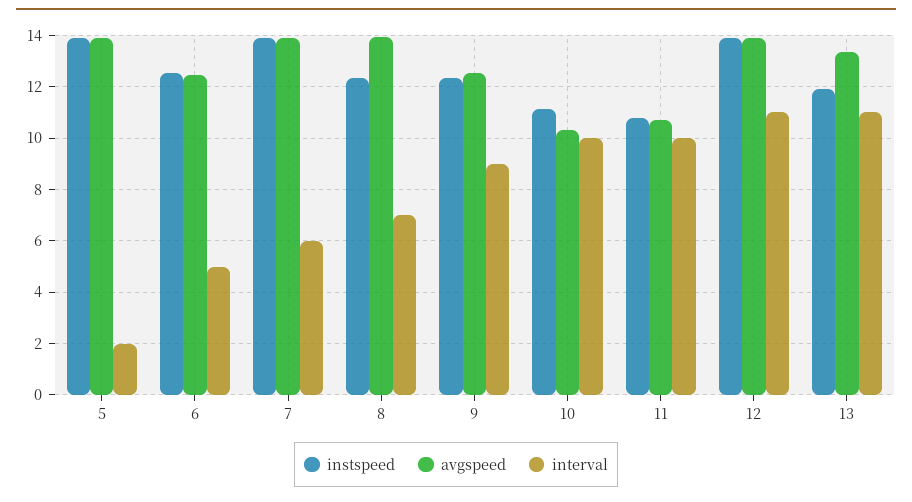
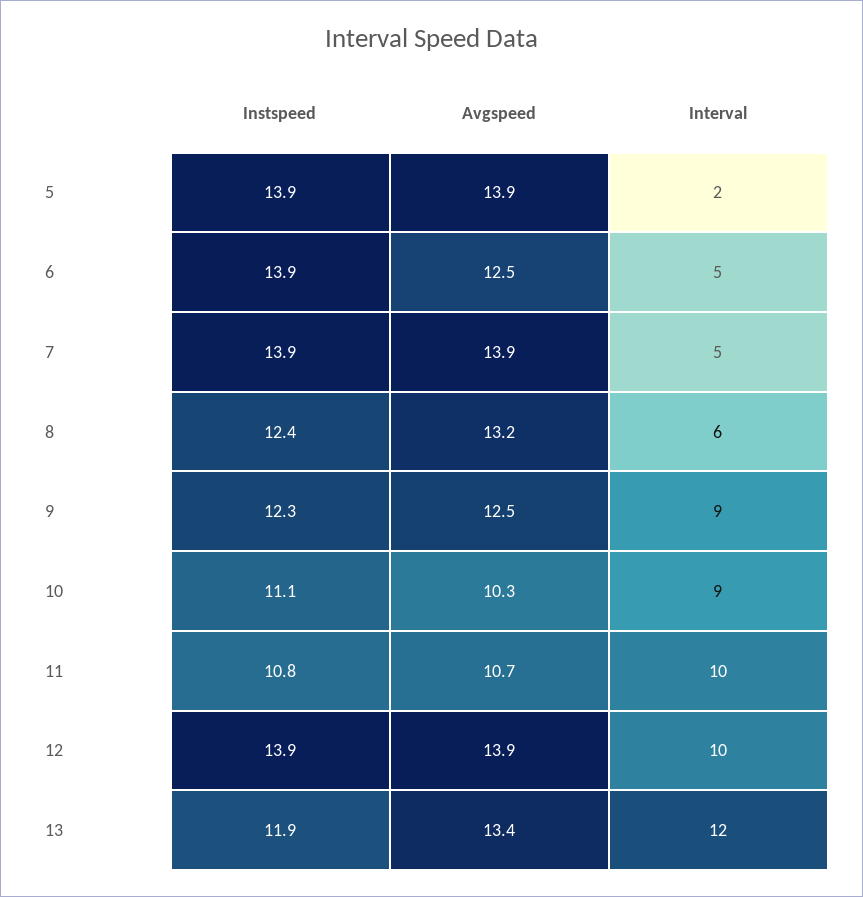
instspeed, 6: 12.5 -> 13.9
interval, 7: 6 -> 5
avgspeed, 8: 14 -> 13.2
interval, 8: 7 -> 6
interval, 10: 10 -> 9
interval, 12: 11 -> 10
interval, 13: 11 -> 12

